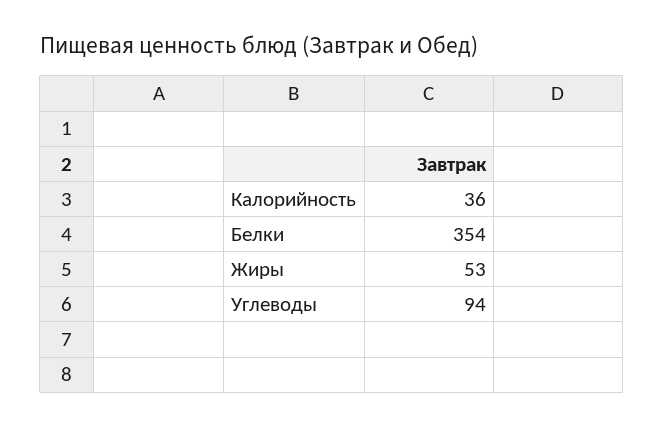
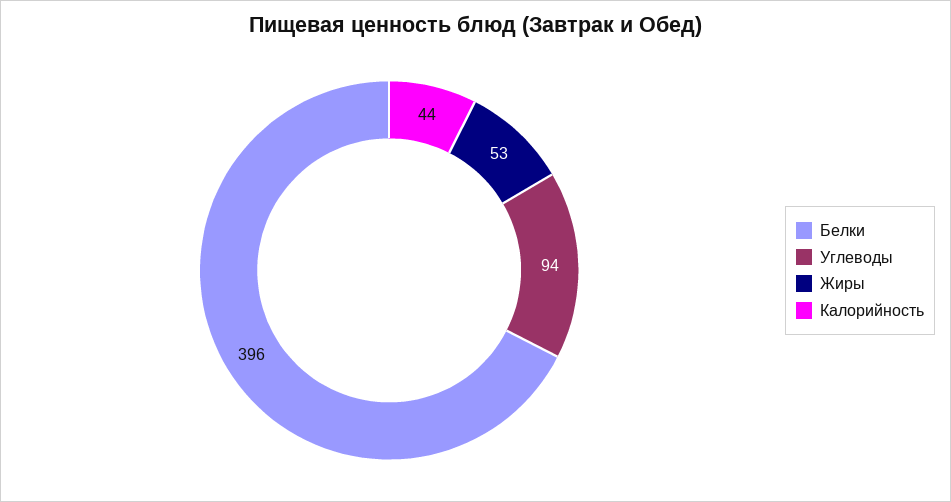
Калорийность: 36 -> 44
Белки: 354 -> 396

